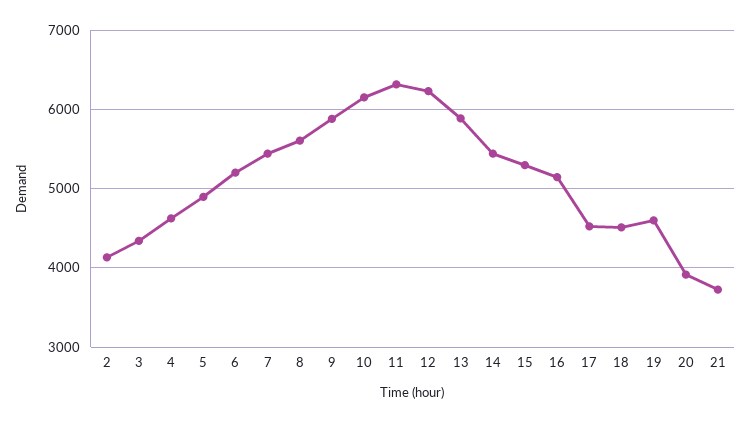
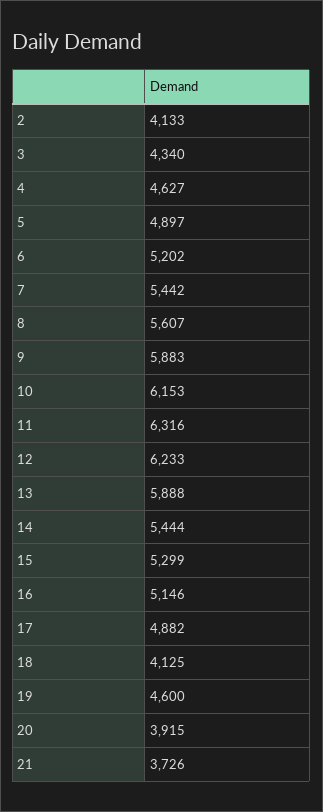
17: 4500 -> 4882
18: 4500 -> 4125

